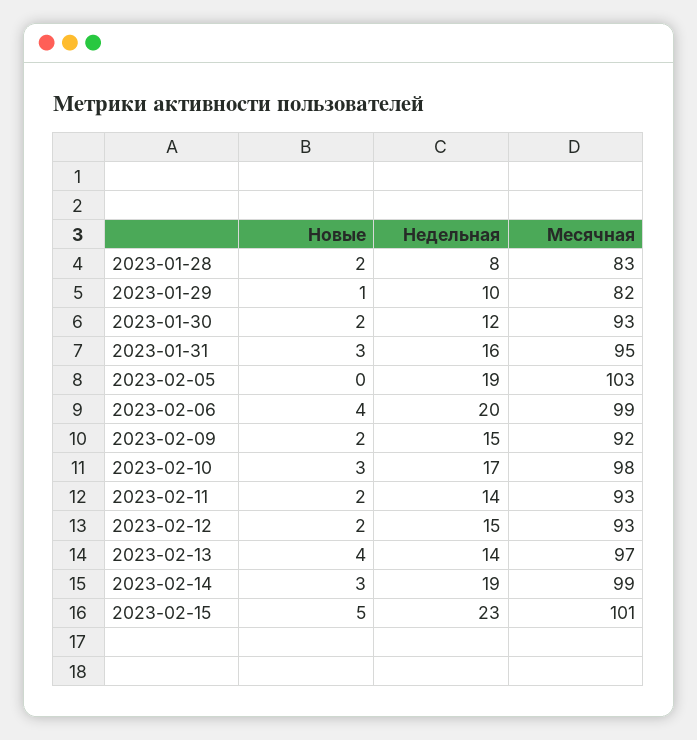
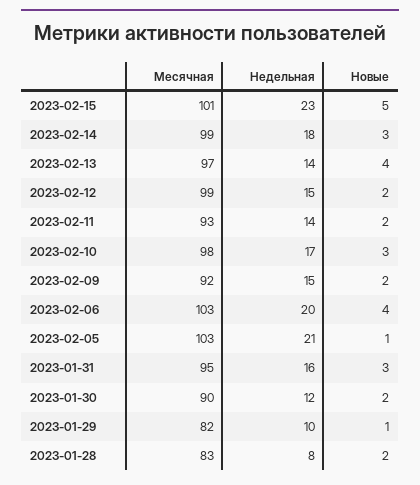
Месячная, 2023-01-30: 93 -> 90
Новые, 2023-02-05: 0 -> 1
Недельная, 2023-02-05: 19 -> 21
Месячная, 2023-02-06: 99 -> 103
Месячная, 2023-02-12: 93 -> 99
Недельная, 2023-02-14: 19 -> 18

